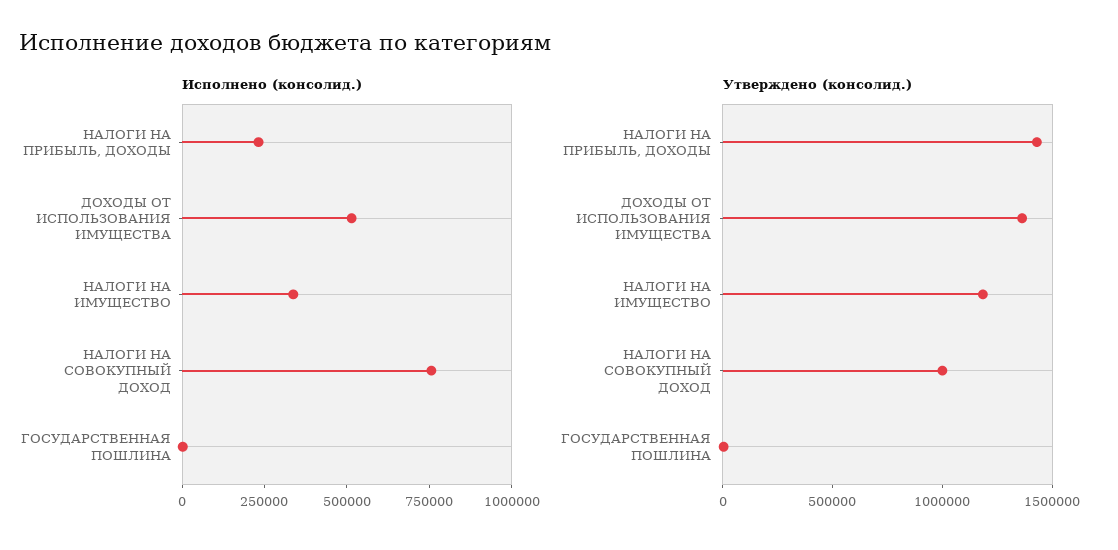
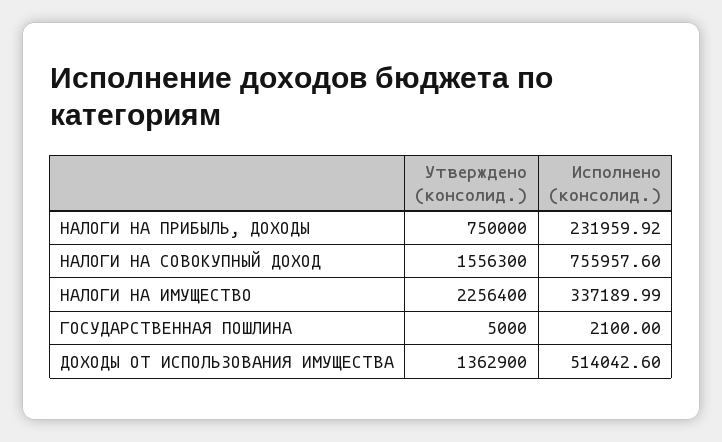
Утверждено (консолид.), НАЛОГИ НА ПРИБЫЛЬ, ДОХОДЫ: 1400000 -> 750000
Утверждено (консолид.), НАЛОГИ НА ИМУЩЕСТВО: 1200000 -> 2256400
Утверждено (консолид.), НАЛОГИ НА СОВОКУПНЫЙ ДОХОД: 1000000 -> 1556300

